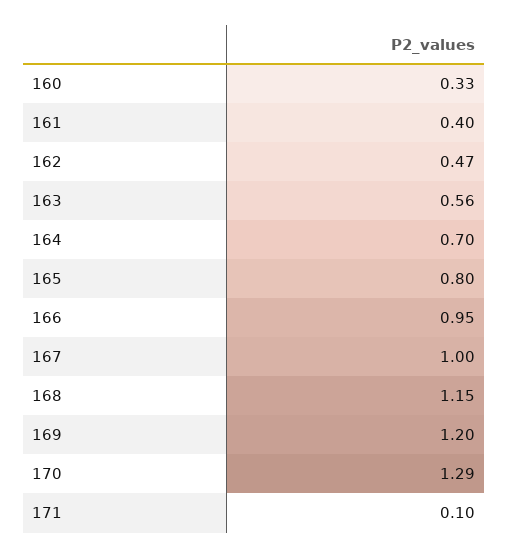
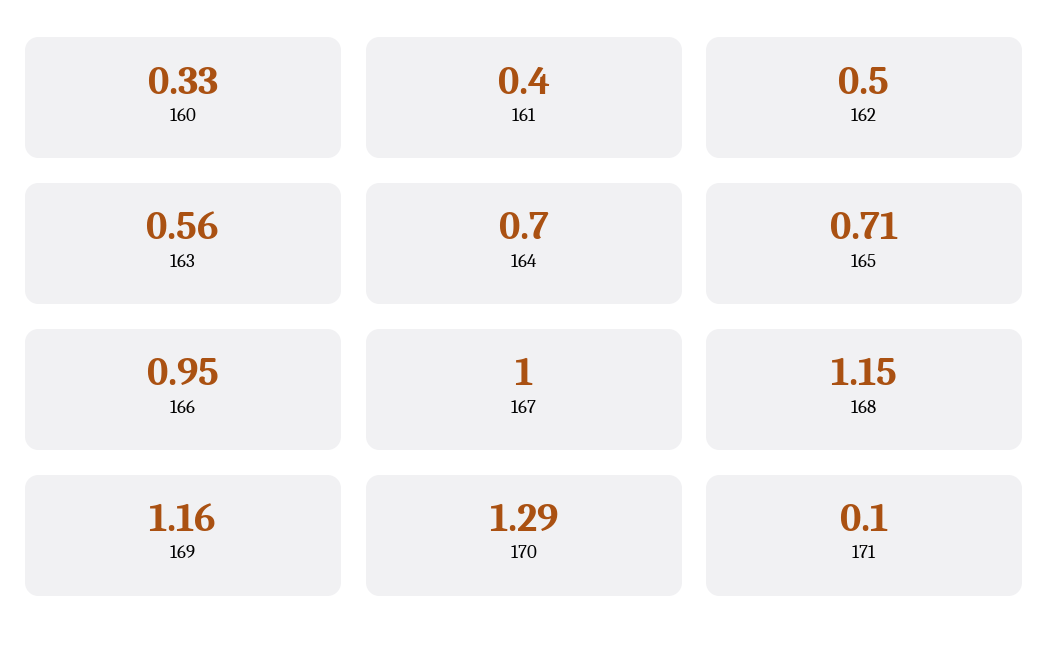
162: 0.47 -> 0.5
165: 0.8 -> 0.71
169: 1.2 -> 1.16

